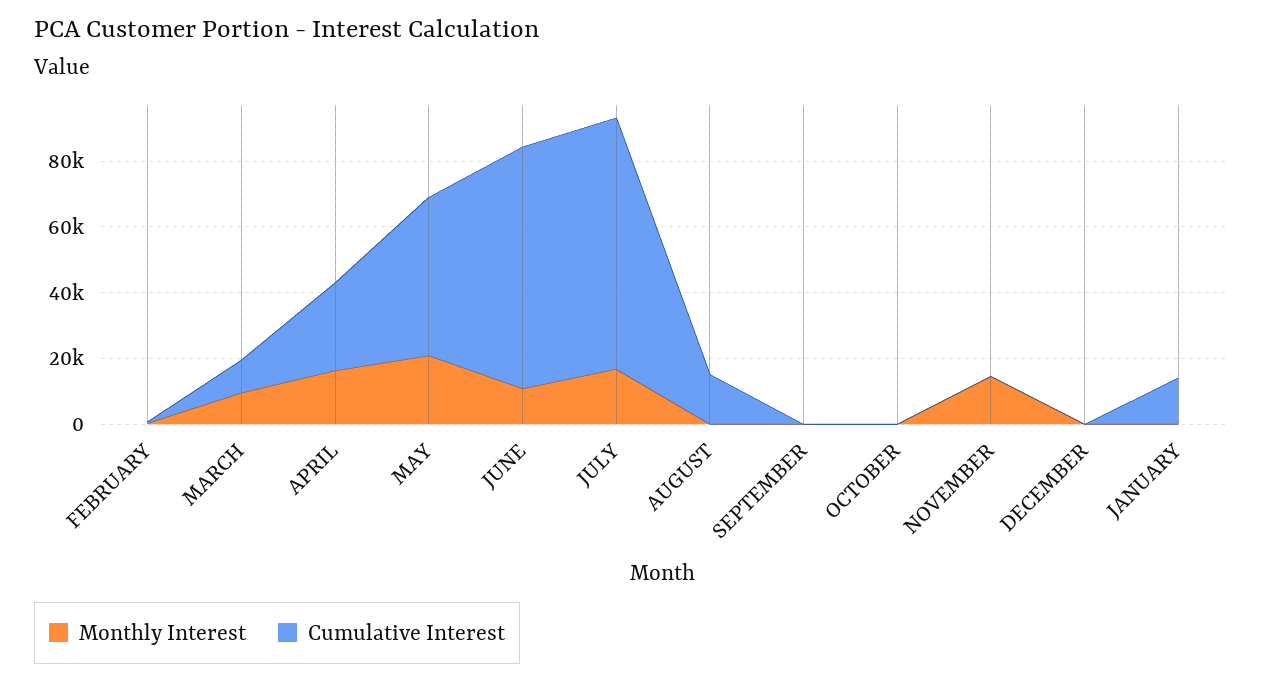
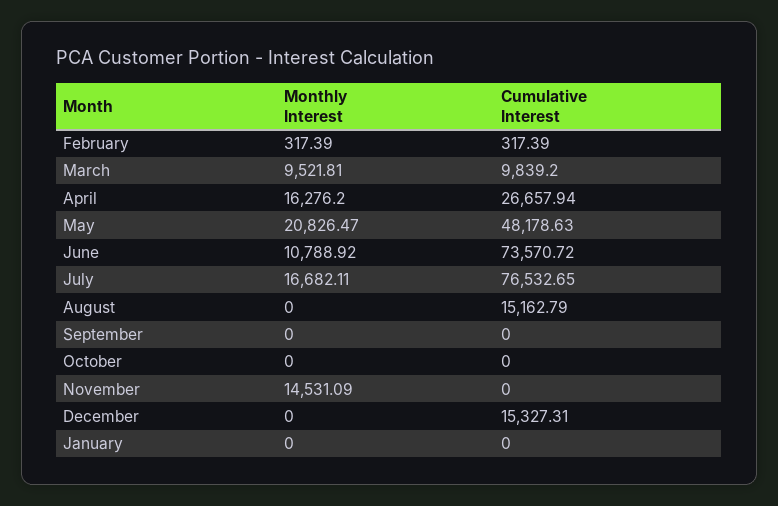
Cumulative Interest, DECEMBER: 0 -> 15327.31
Cumulative Interest, JANUARY: 15000 -> 0

